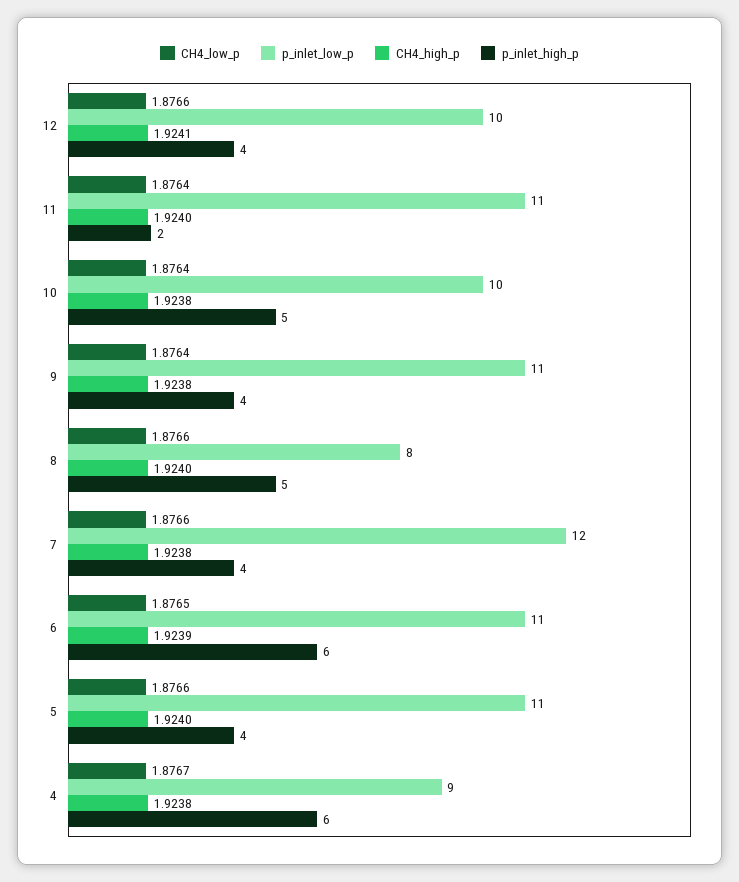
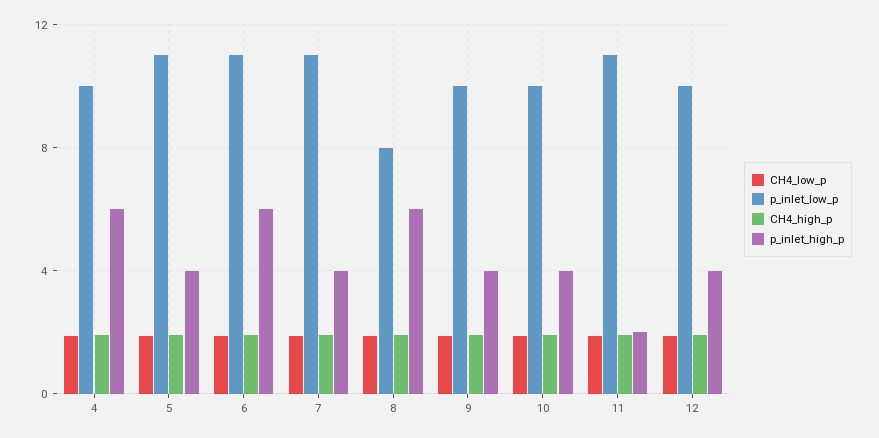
p_inlet_high_p, 10: 5 -> 4
p_inlet_low_p, 9: 11 -> 10
p_inlet_high_p, 8: 5 -> 6
p_inlet_low_p, 7: 12 -> 11
p_inlet_low_p, 4: 9 -> 10

